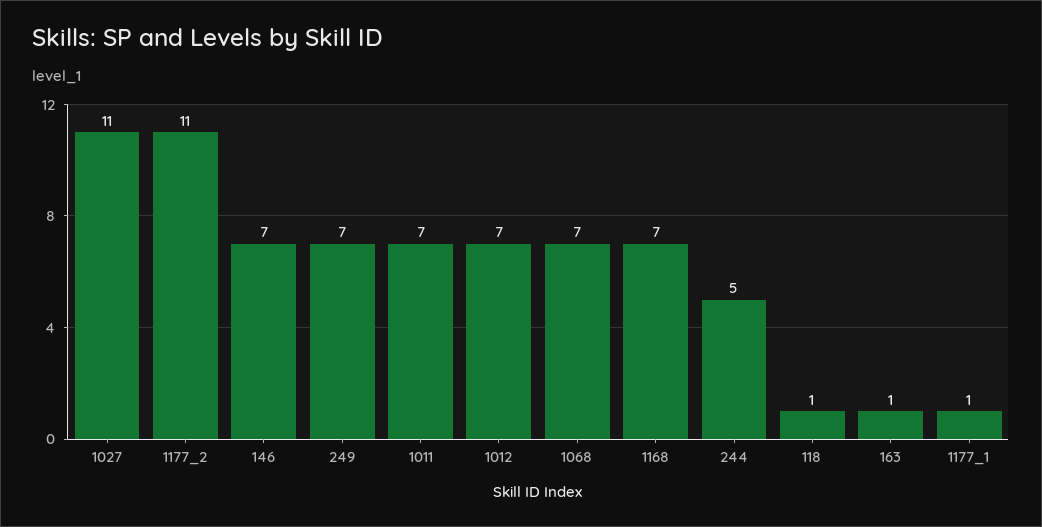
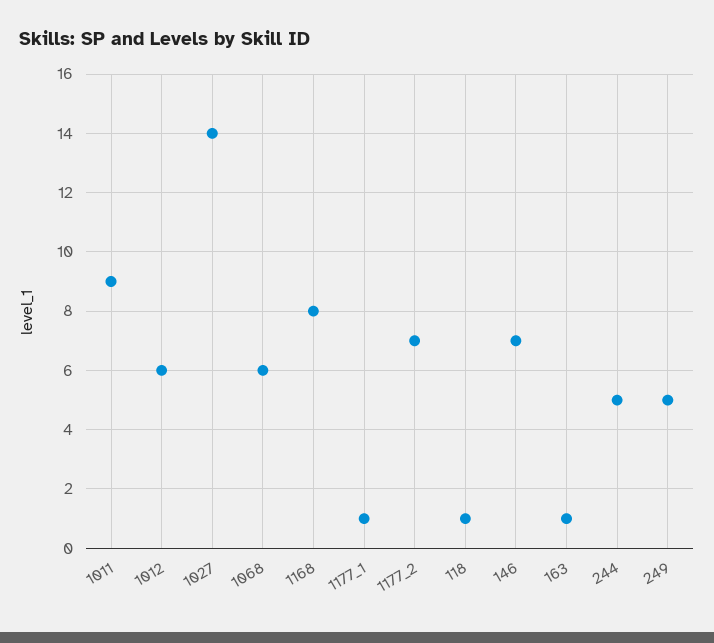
1027: 11 -> 14
1177_2: 11 -> 7
249: 7 -> 5
1011: 7 -> 9
1012: 7 -> 6
1068: 7 -> 6
1168: 7 -> 8

